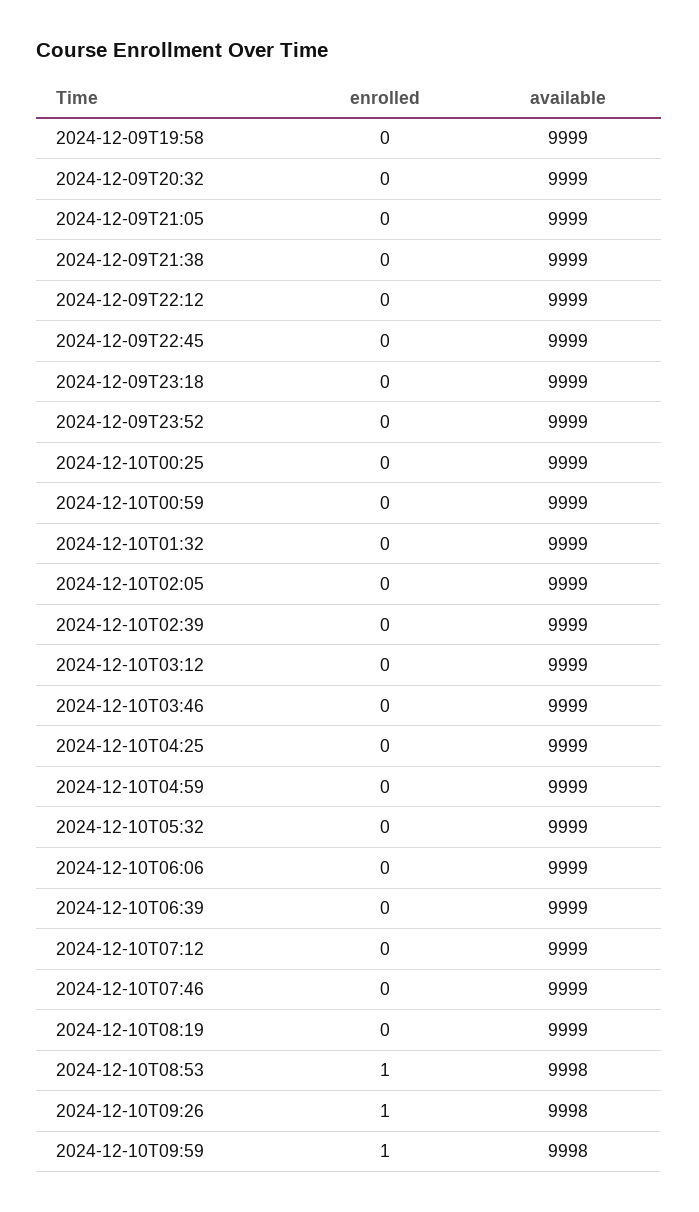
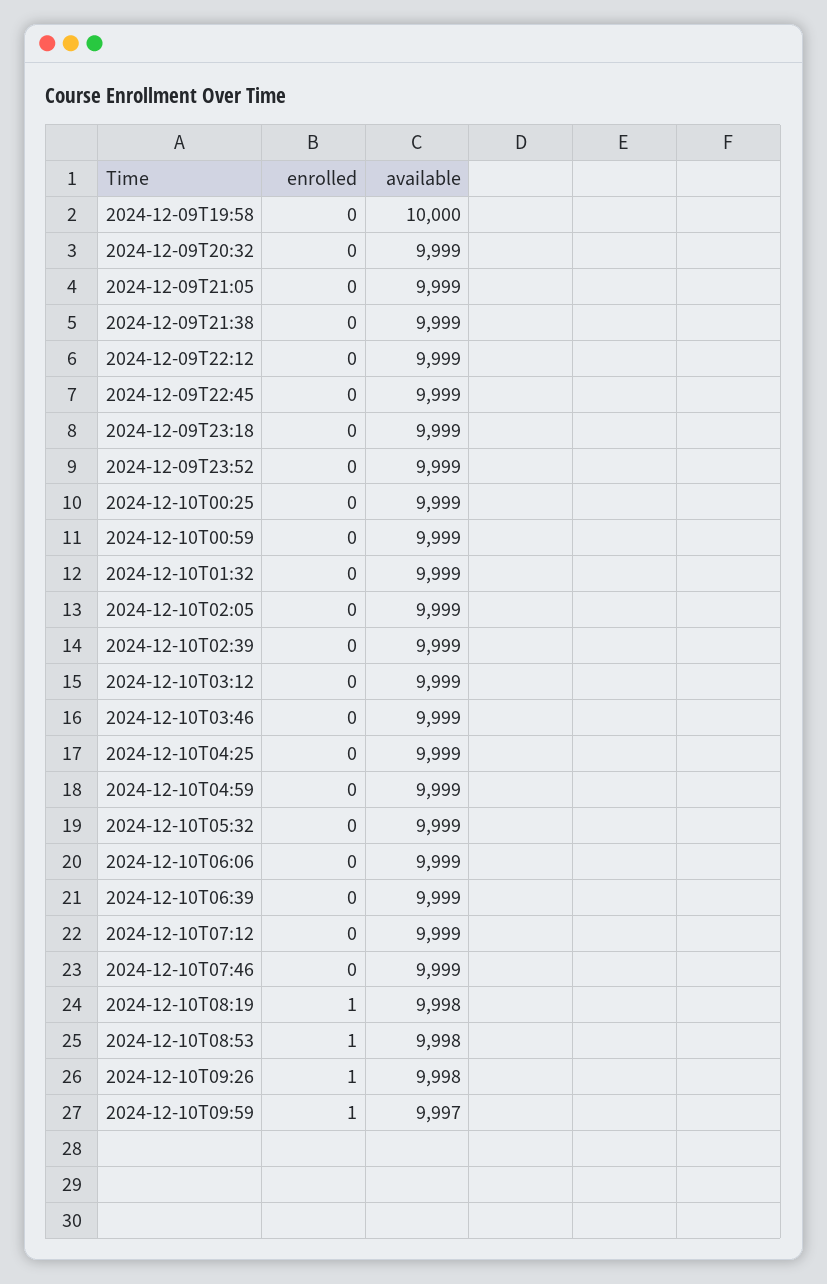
available, 2024-12-09T19:58: 9999 -> 10000
enrolled, 2024-12-10T08:19: 0 -> 1
available, 2024-12-10T08:19: 9999 -> 9998
available, 2024-12-10T09:59: 9998 -> 9997

